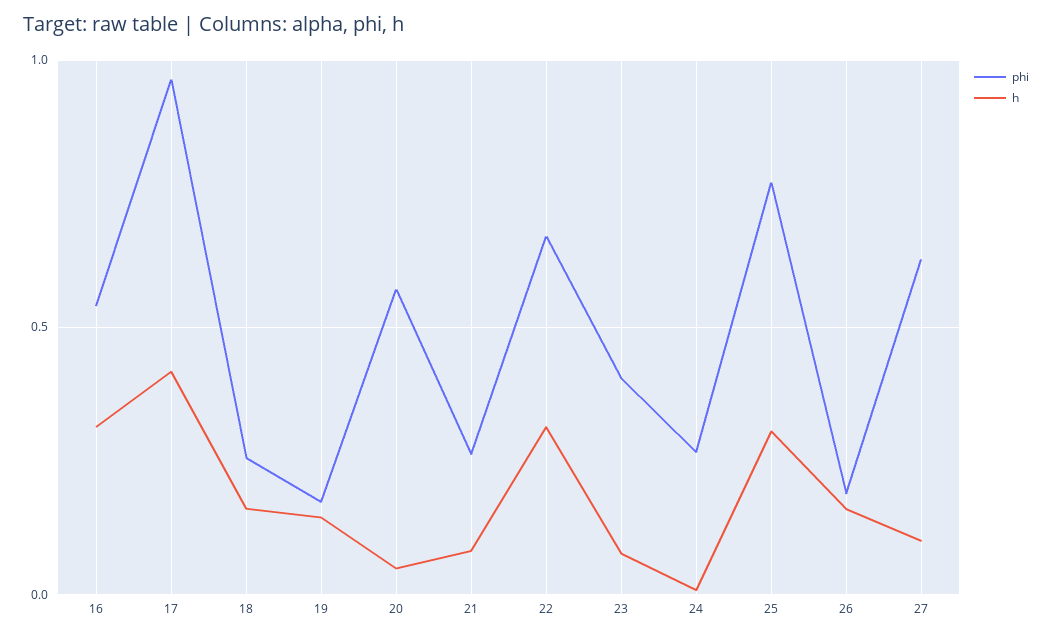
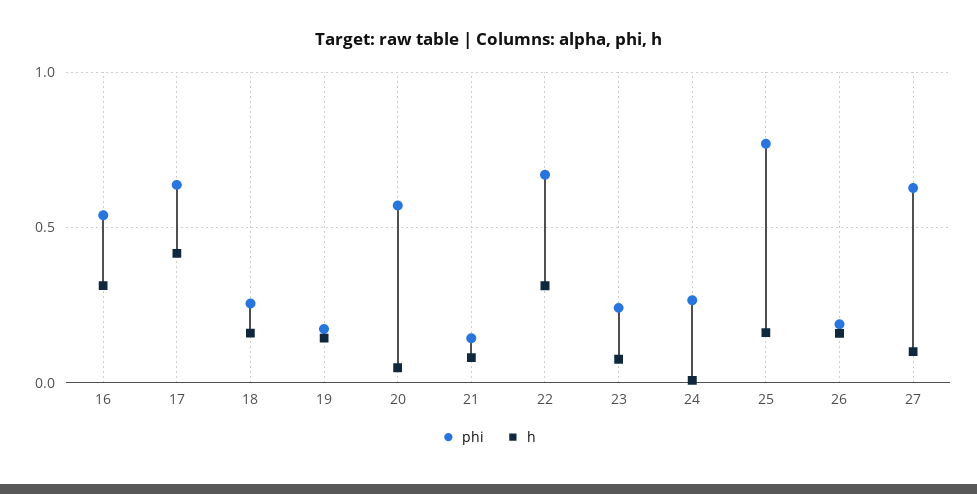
phi, 17: 0.95 -> 0.65
phi, 21: 0.25 -> 0.15
phi, 23: 0.4 -> 0.25
h, 25: 0.3 -> 0.15

